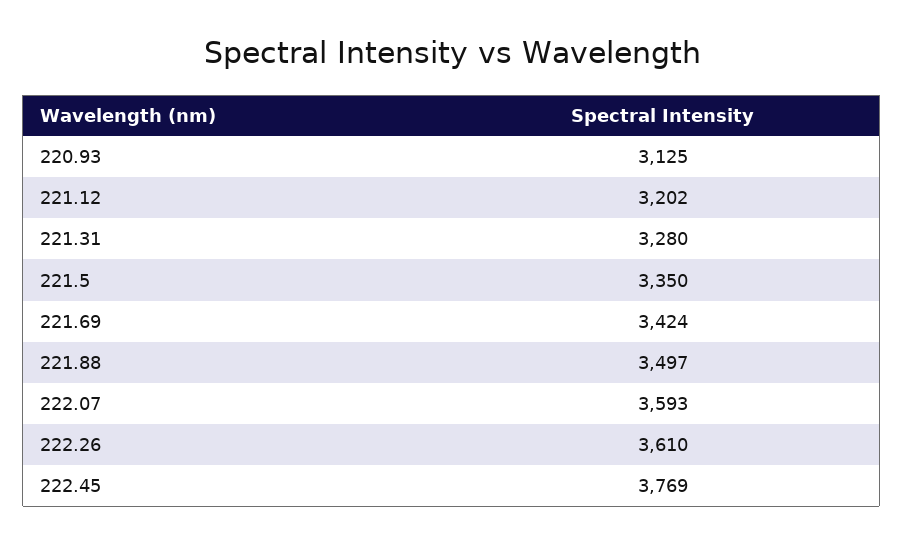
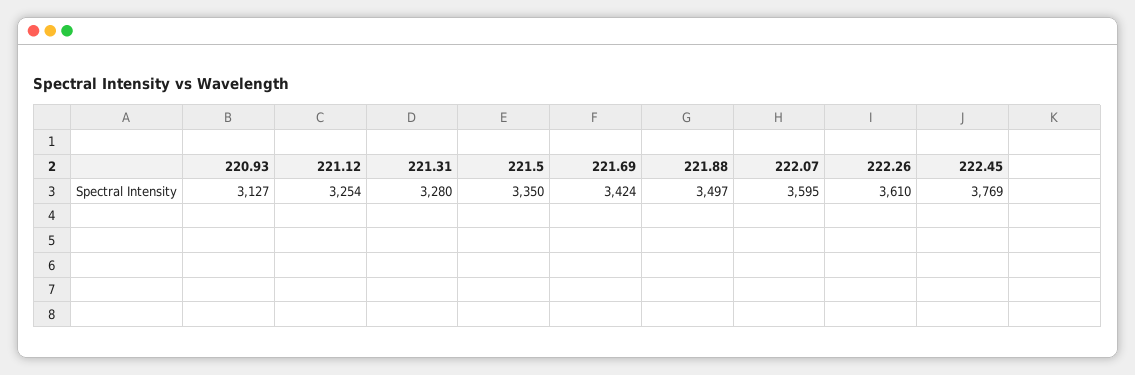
220.93: 3125 -> 3127
221.12: 3202 -> 3254
222.07: 3593 -> 3595

